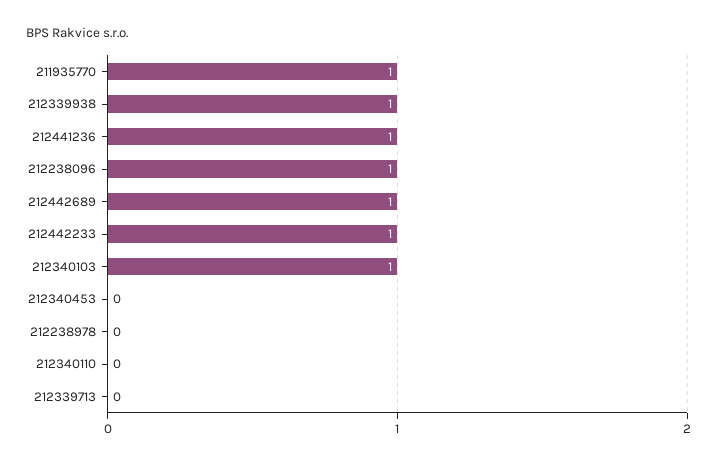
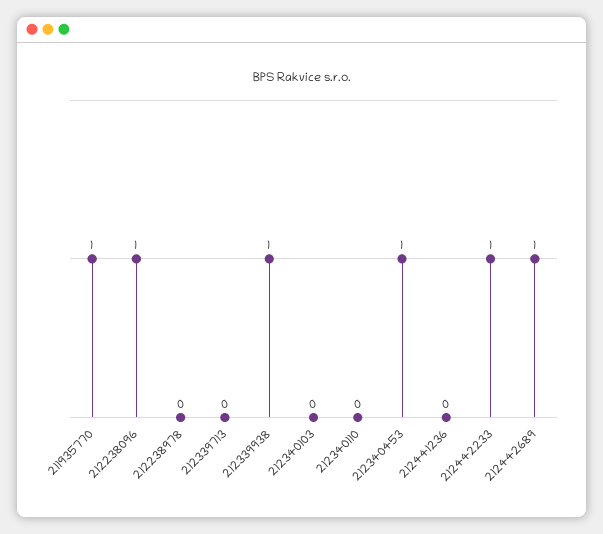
212441236: 1 -> 0
212340103: 1 -> 0
212340453: 0 -> 1

